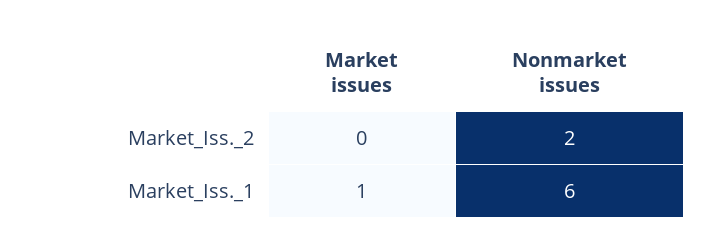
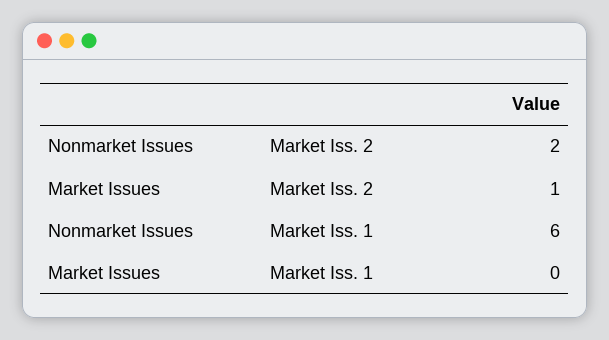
Market issues, Market_Iss._2: 0 -> 1
Market issues, Market_Iss._1: 1 -> 0

